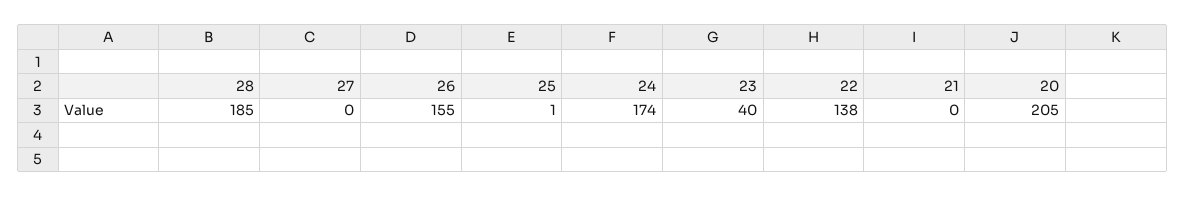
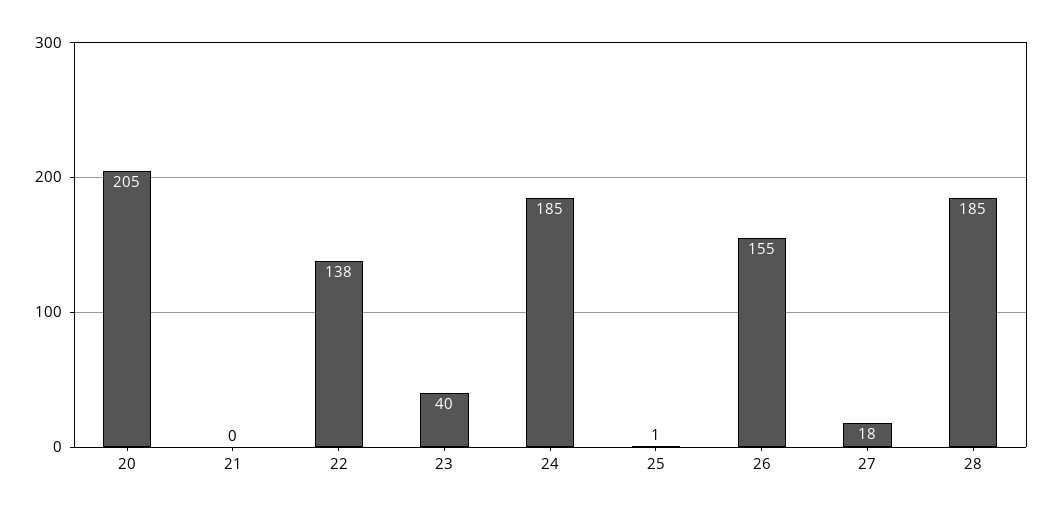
27: 0 -> 18
24: 174 -> 185

